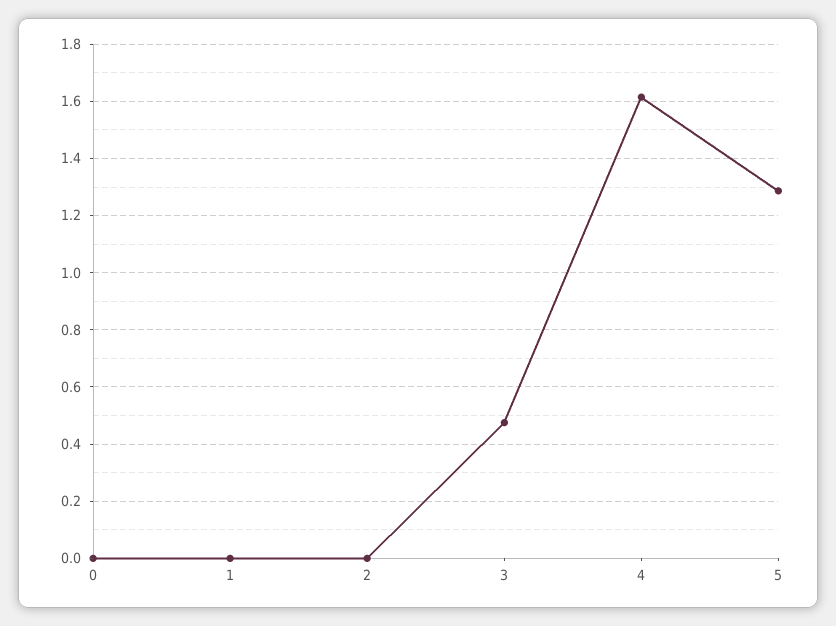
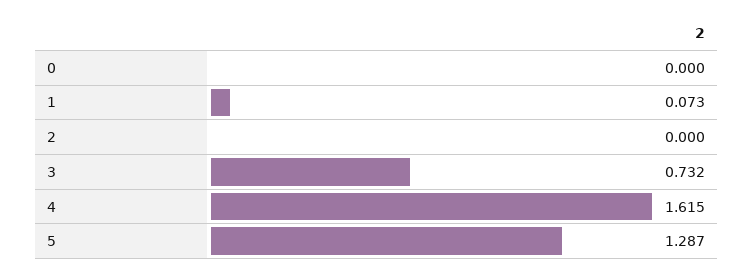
1: 0 -> 0.073
3: 0.475 -> 0.732

